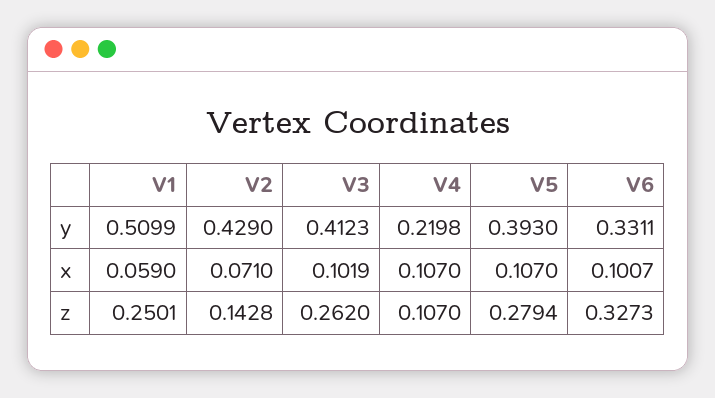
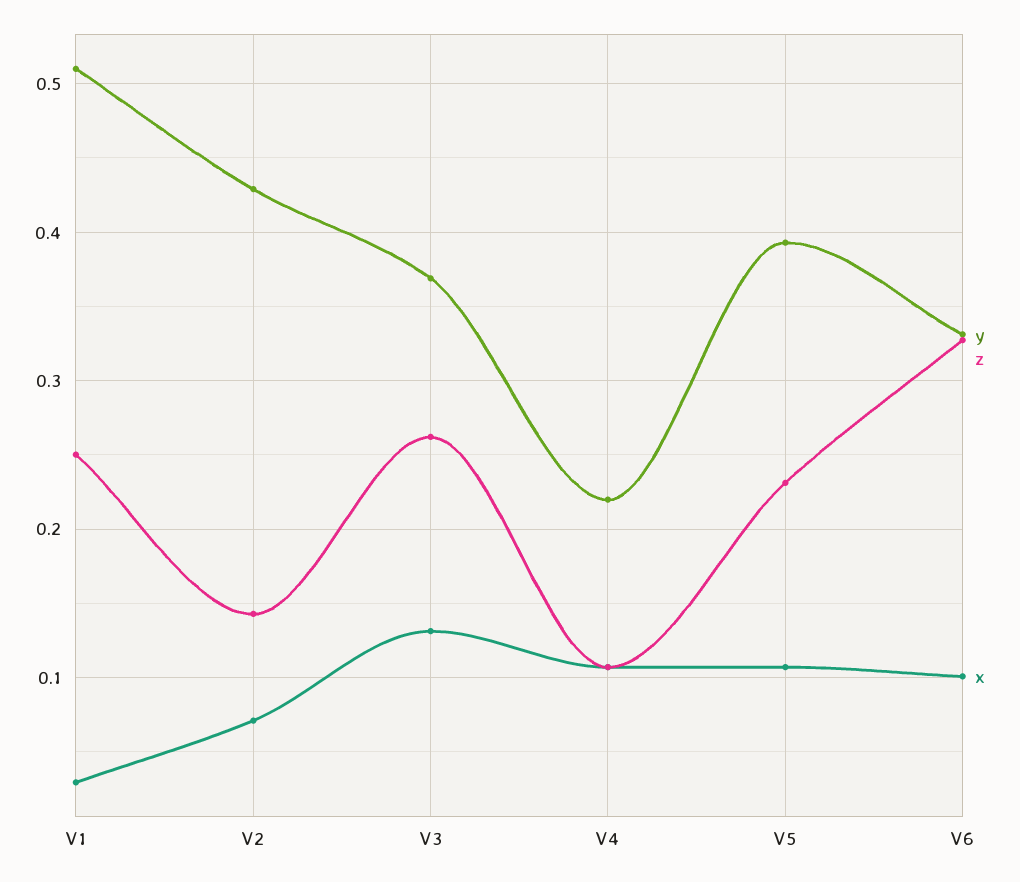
y, V3: 0.4123 -> 0.37
x, V1: 0.059 -> 0.03
x, V3: 0.1019 -> 0.13
z, V5: 0.2794 -> 0.23

